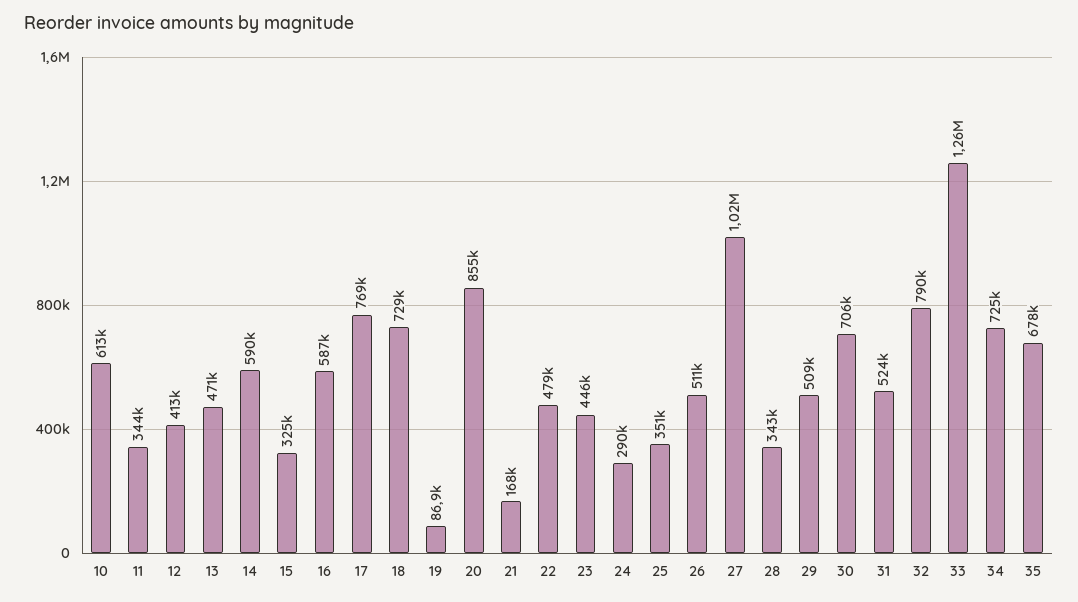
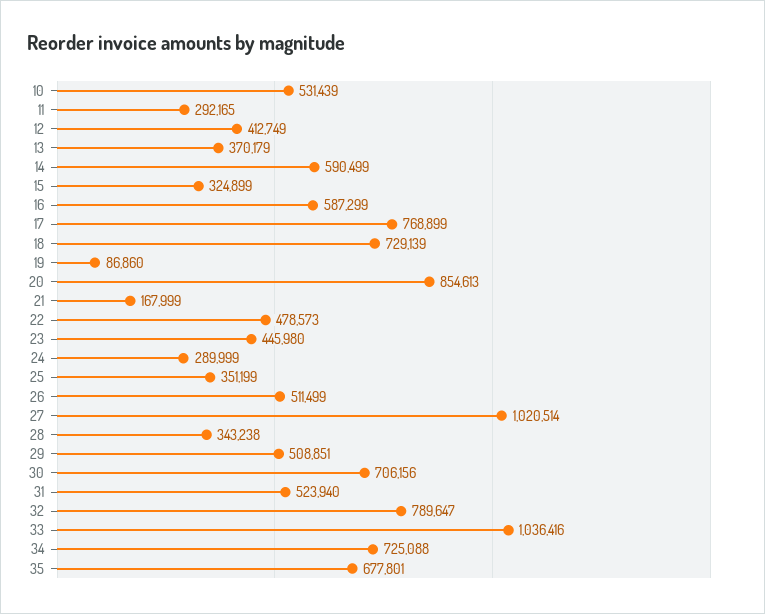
10: 613000 -> 531439
11: 344000 -> 292165
13: 471000 -> 370179
33: 1260000 -> 1036416

